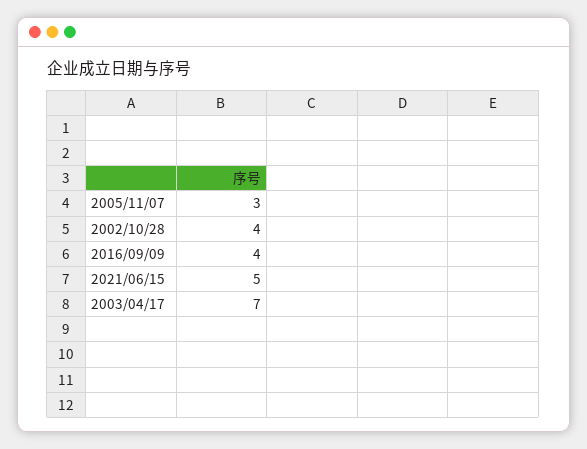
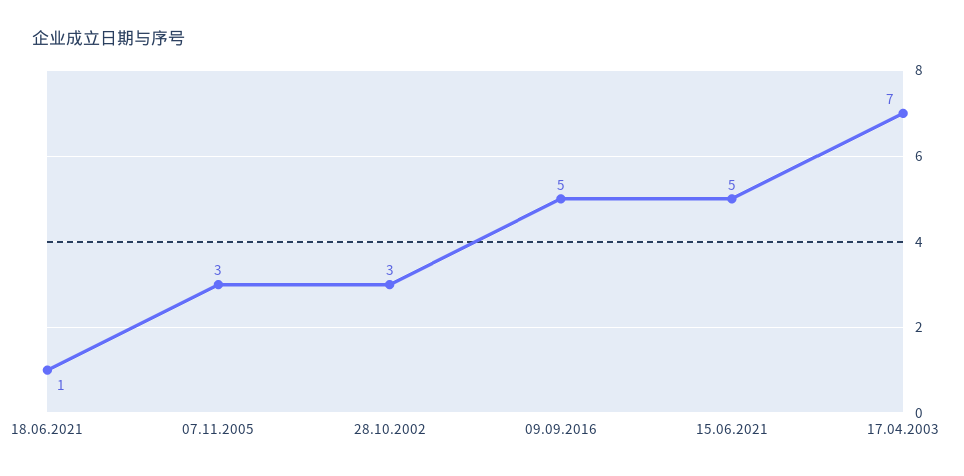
2002/10/28: 4 -> 3
2016/09/09: 4 -> 5
18.06.2021: none -> 1

